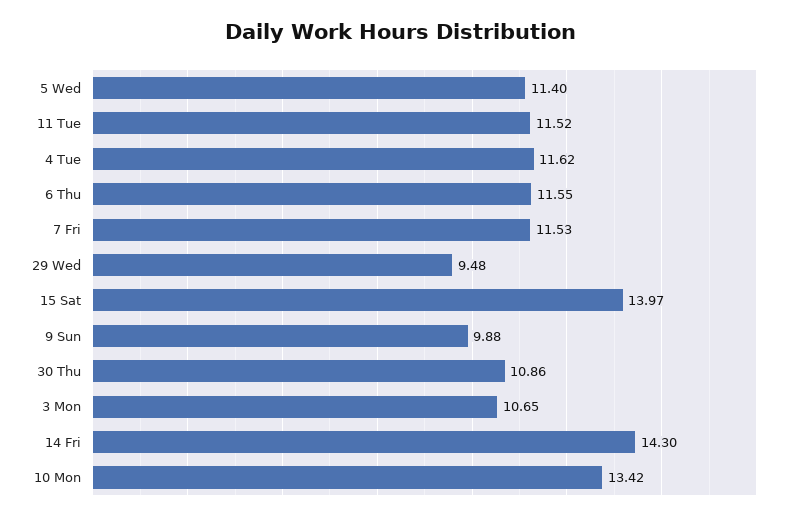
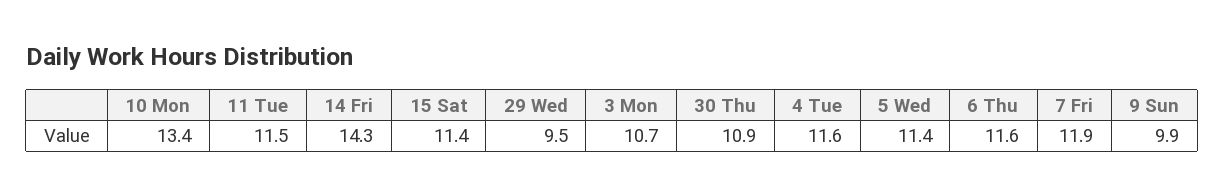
7 Fri: 11.53 -> 11.9
15 Sat: 13.97 -> 11.4

